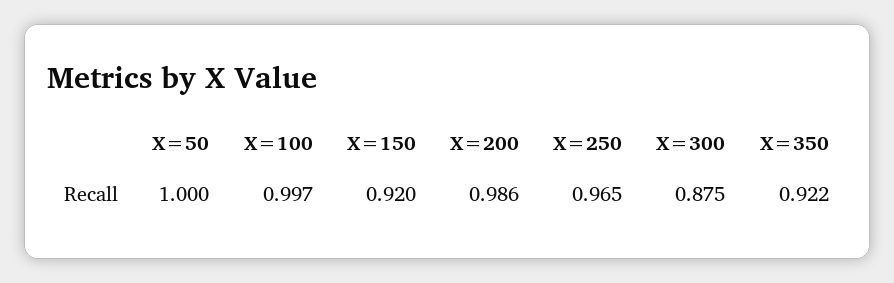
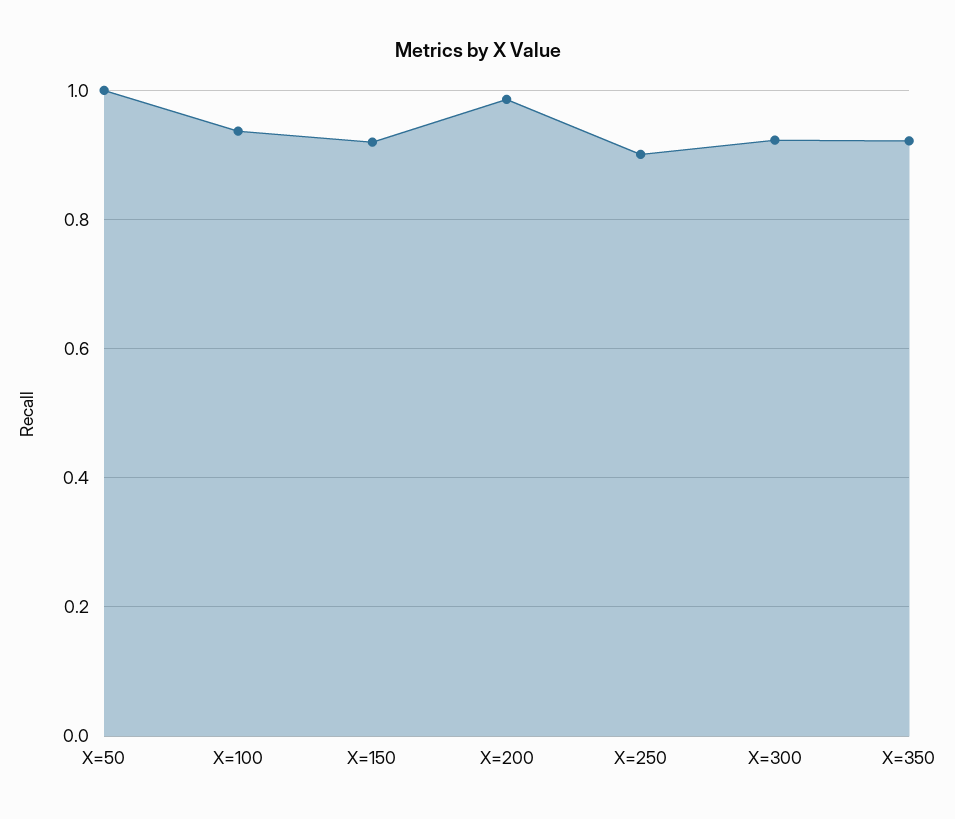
X=100: 0.997 -> 0.94
X=250: 0.965 -> 0.9
X=300: 0.875 -> 0.92

